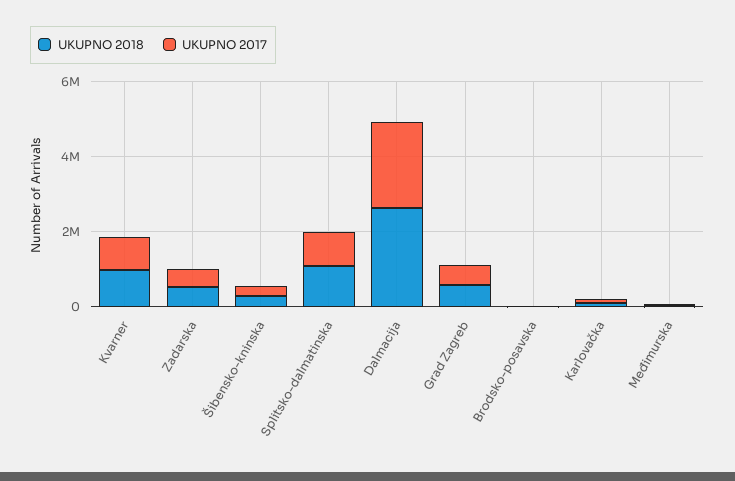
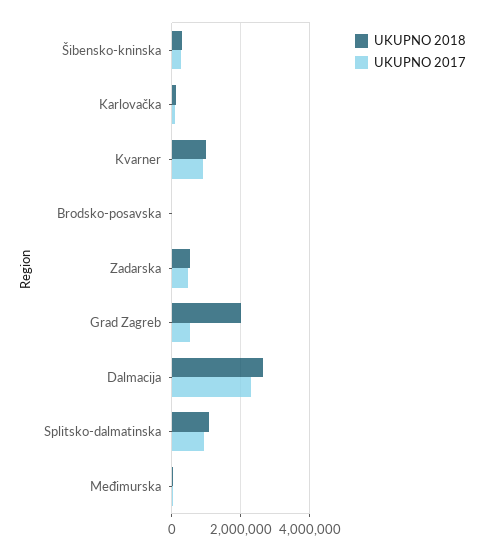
UKUPNO 2018, Grad Zagreb: 500000 -> 2000000

